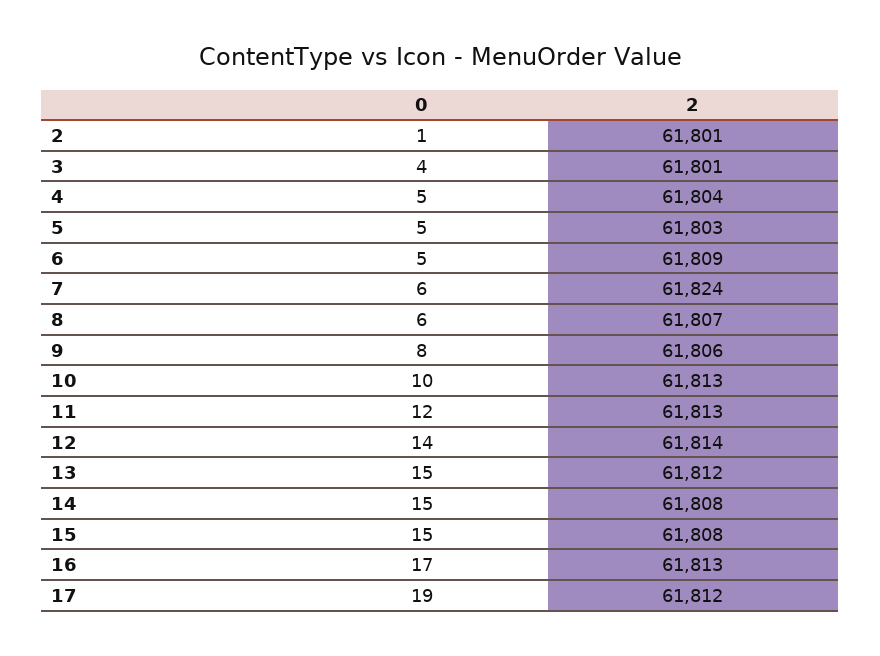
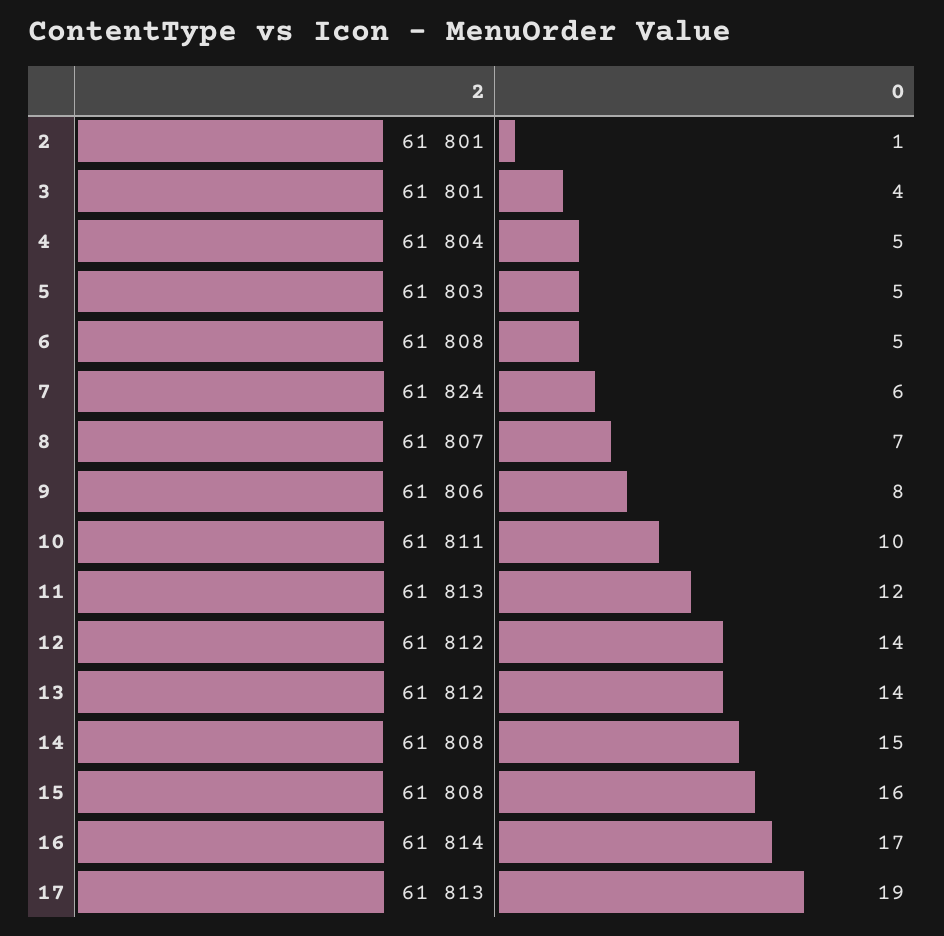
2, 6: 61809 -> 61808
0, 8: 6 -> 7
2, 10: 61813 -> 61811
2, 12: 61814 -> 61812
0, 13: 15 -> 14
0, 15: 15 -> 16
2, 16: 61813 -> 61814
2, 17: 61812 -> 61813

